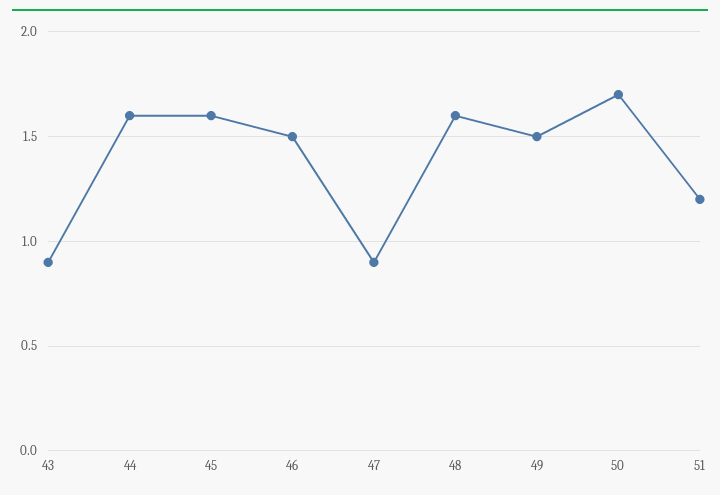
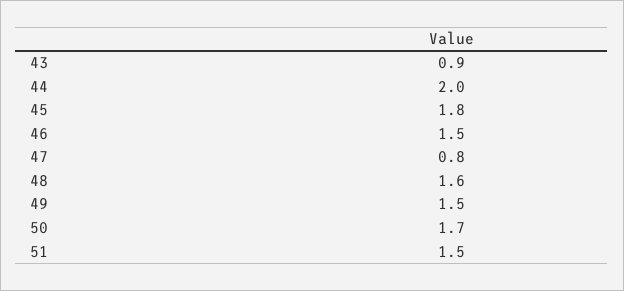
44: 1.6 -> 2
45: 1.6 -> 1.8
47: 0.9 -> 0.8
51: 1.2 -> 1.5

